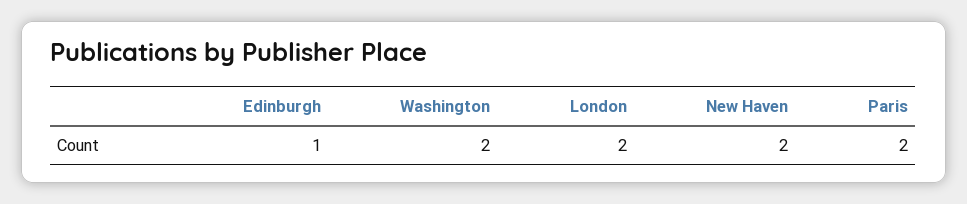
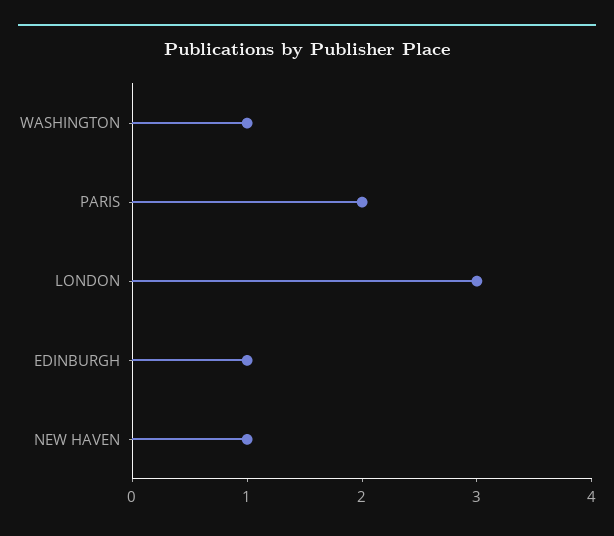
Washington: 2 -> 1
London: 2 -> 3
New Haven: 2 -> 1

